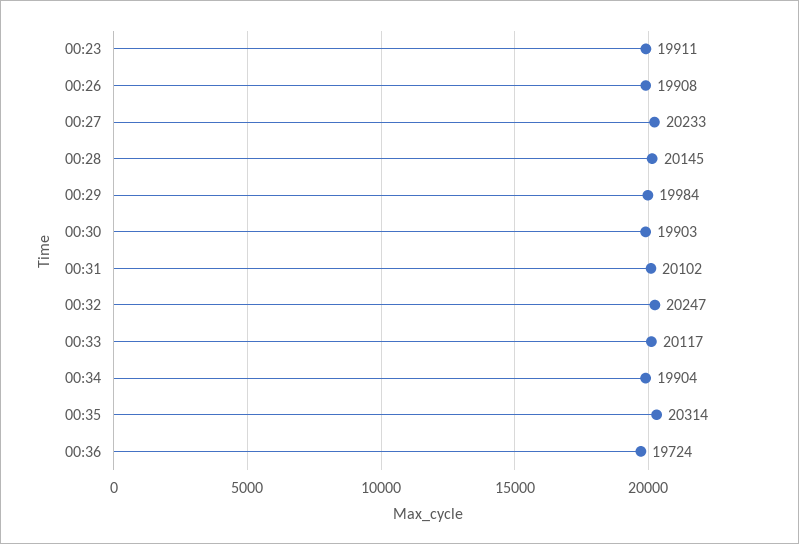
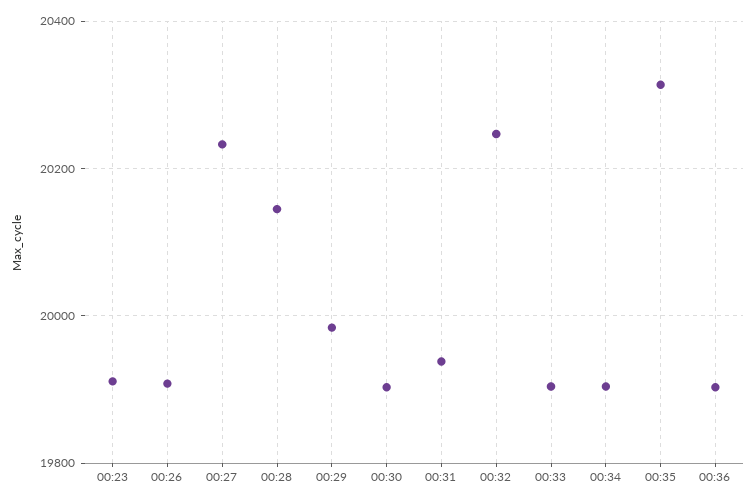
00:31: 20102 -> 19940
00:33: 20117 -> 19900
00:36: 19724 -> 19900

